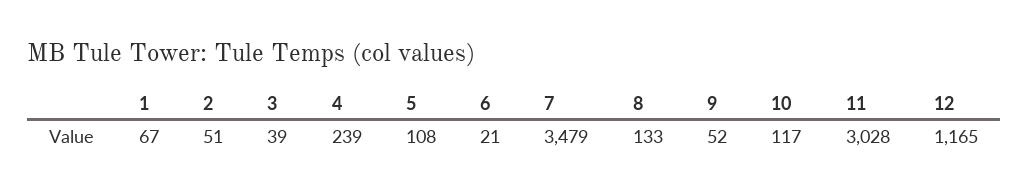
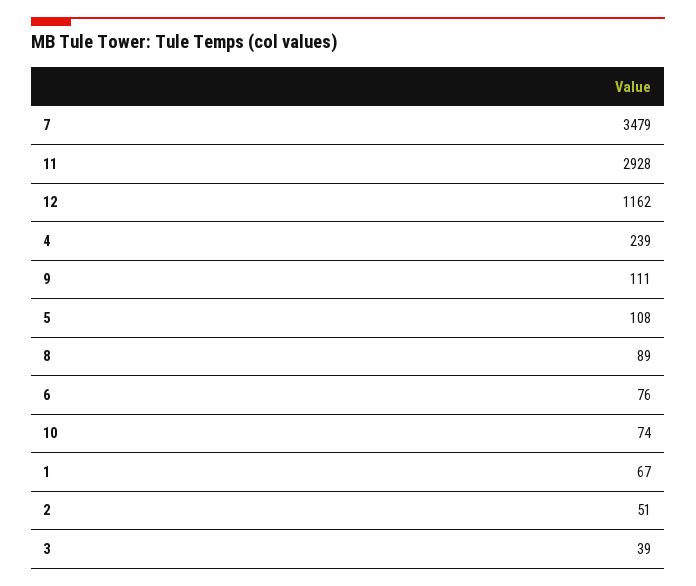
6: 21 -> 76
8: 133 -> 89
9: 52 -> 111
10: 117 -> 74
11: 3028 -> 2928
12: 1165 -> 1162

